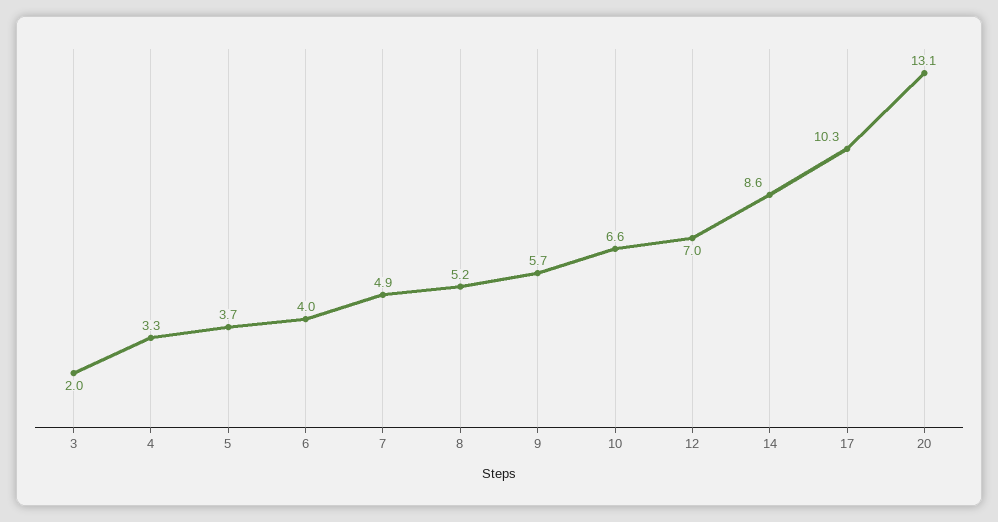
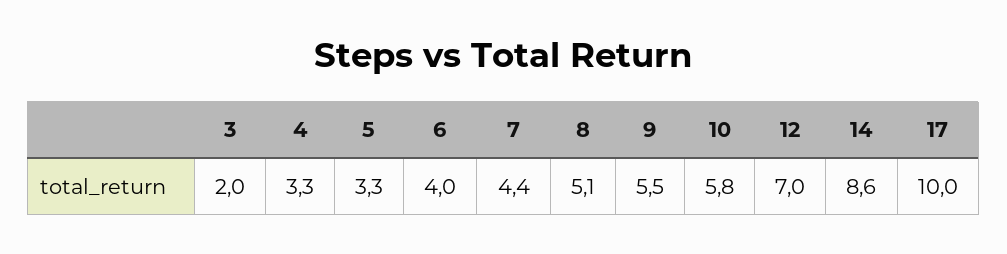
5: 3.7 -> 3.3
7: 4.9 -> 4.4
8: 5.2 -> 5.1
9: 5.7 -> 5.5
10: 6.6 -> 5.8
17: 10.3 -> 10
20: 13.1 -> none

